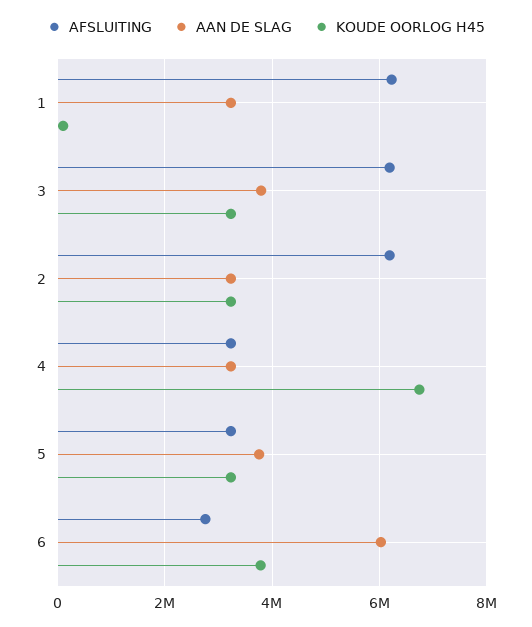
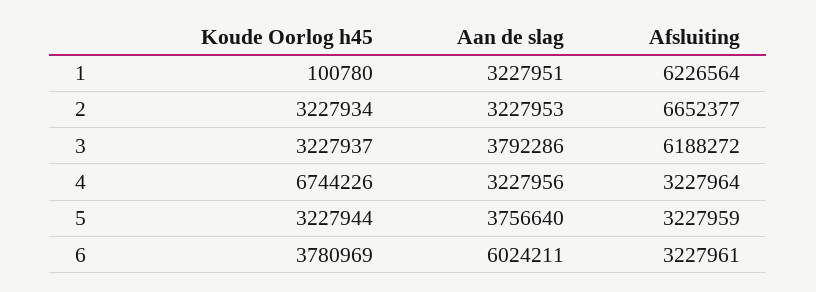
AFSLUITING, 2: 6200000 -> 6652377
AFSLUITING, 6: 2800000 -> 3227961

